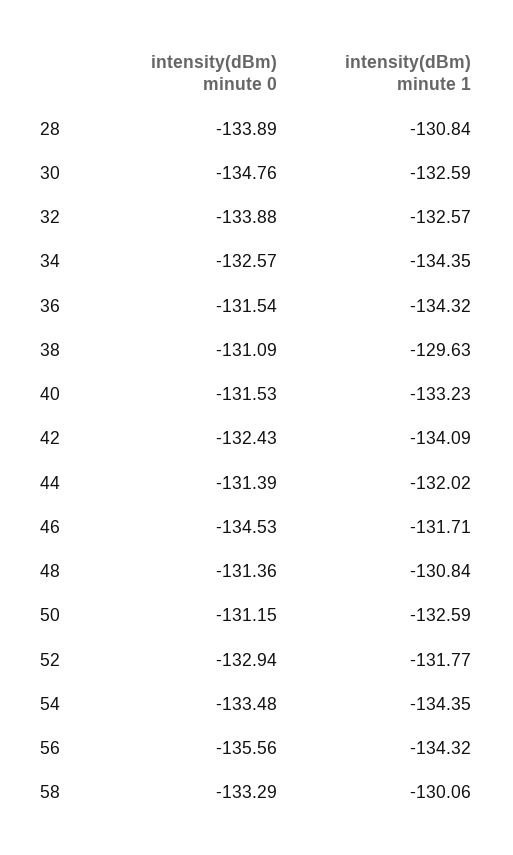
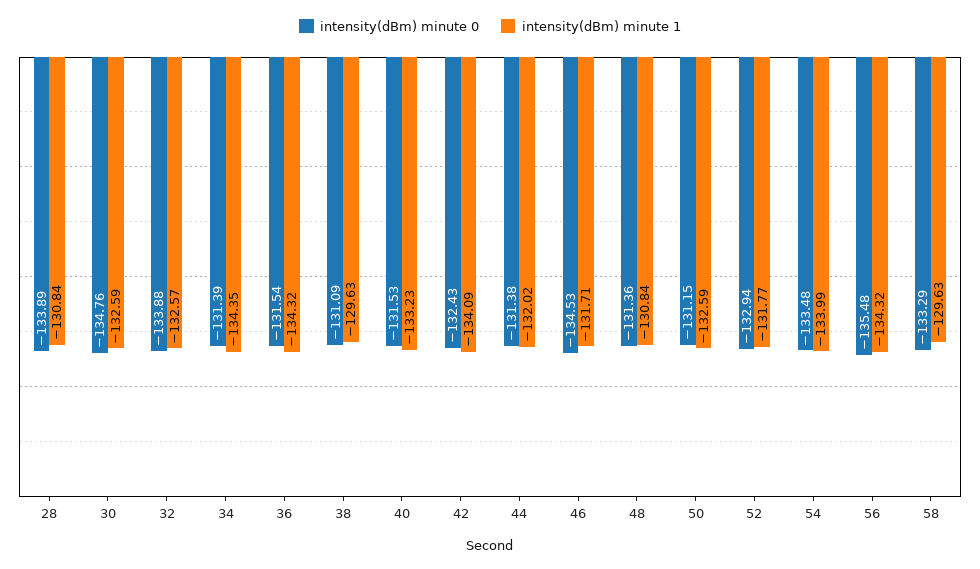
intensity(dBm) minute 0, 34: -132.57 -> -131.39
intensity(dBm) minute 0, 44: -131.39 -> -131.38
intensity(dBm) minute 1, 54: -134.35 -> -133.99
intensity(dBm) minute 0, 56: -135.56 -> -135.48
intensity(dBm) minute 1, 58: -130.06 -> -129.63

